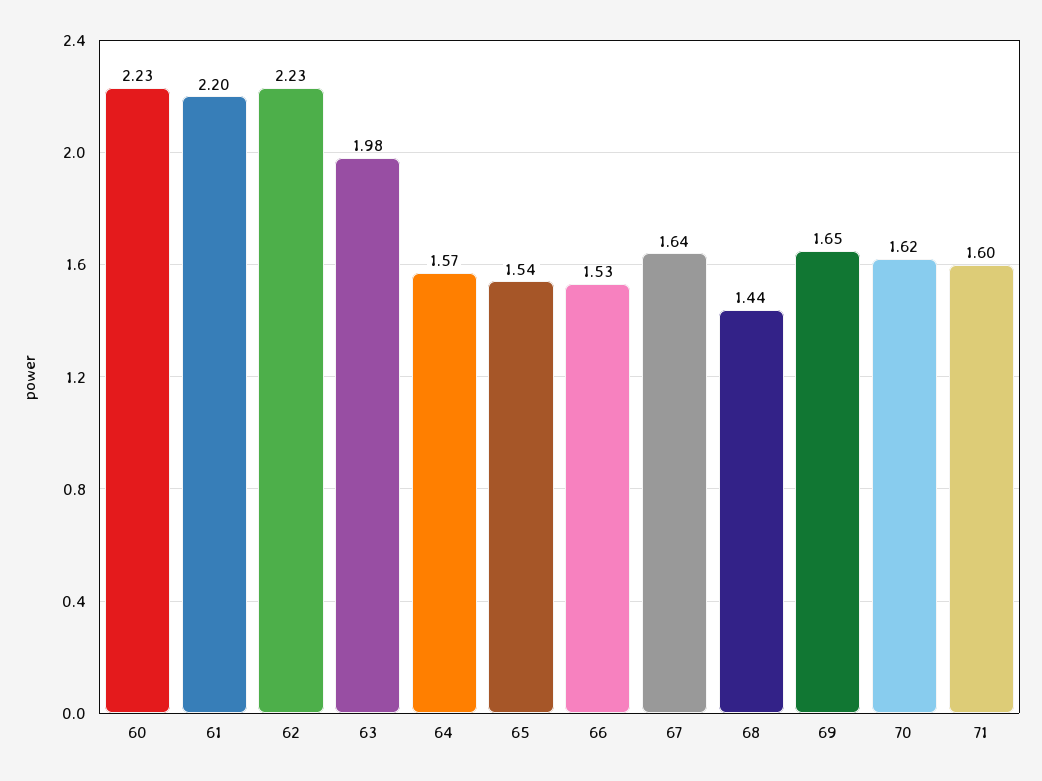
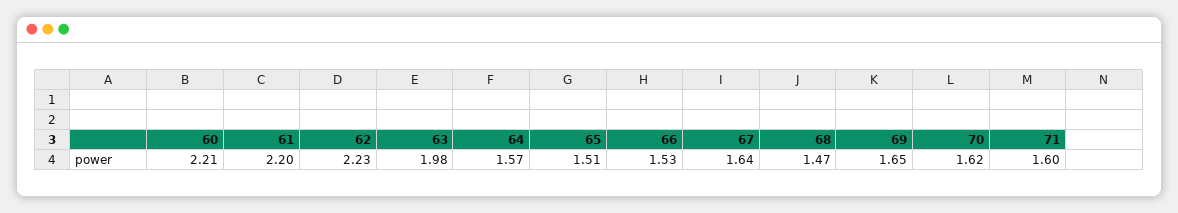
60: 2.23 -> 2.21
65: 1.54 -> 1.51
68: 1.44 -> 1.47

